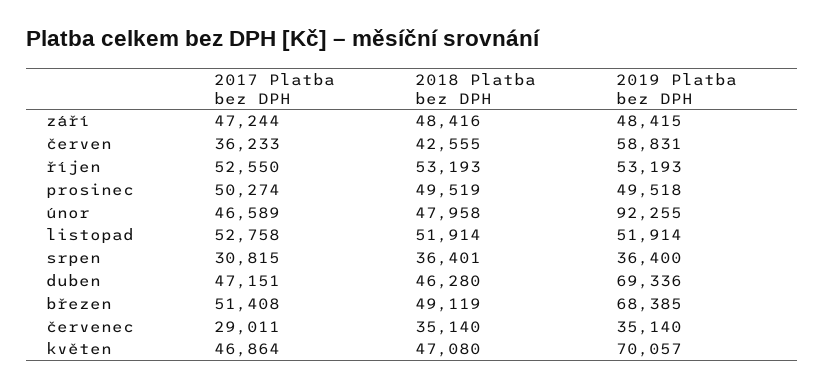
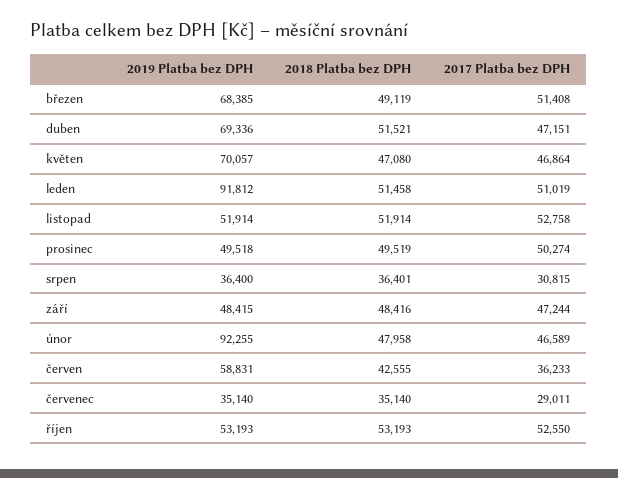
2018 Platba bez DPH, duben: 46280 -> 51521
2019 Platba bez DPH, leden: none -> 91812
2018 Platba bez DPH, leden: none -> 51458
2017 Platba bez DPH, leden: none -> 51019

